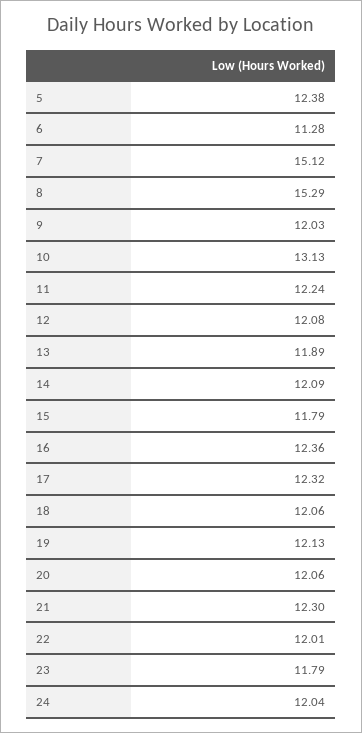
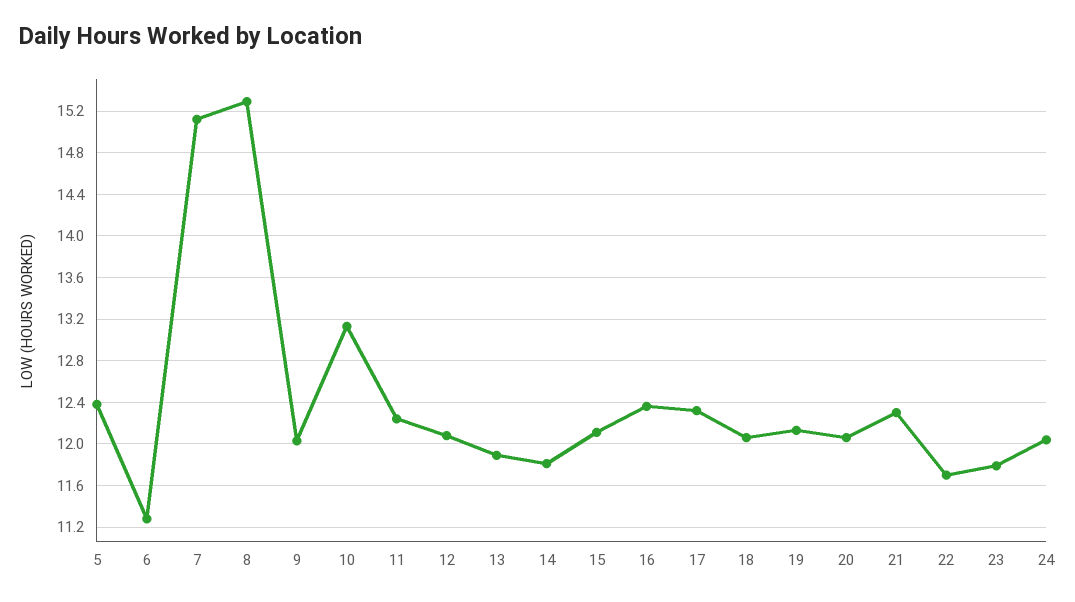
14: 12.09 -> 11.8
15: 11.79 -> 12.1
22: 12.01 -> 11.7

